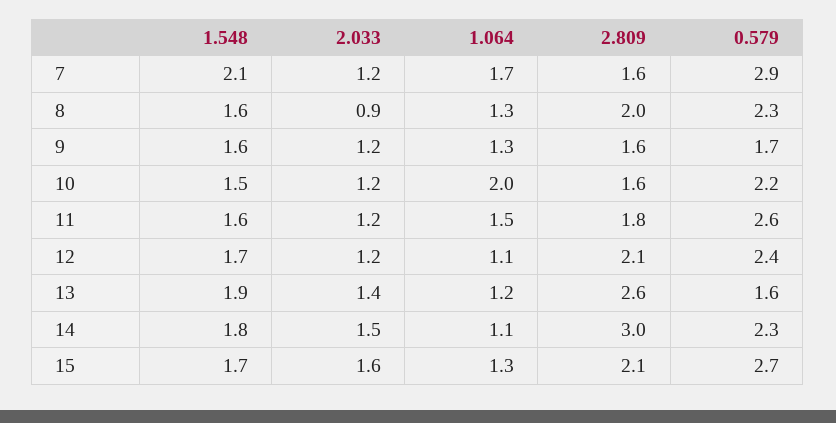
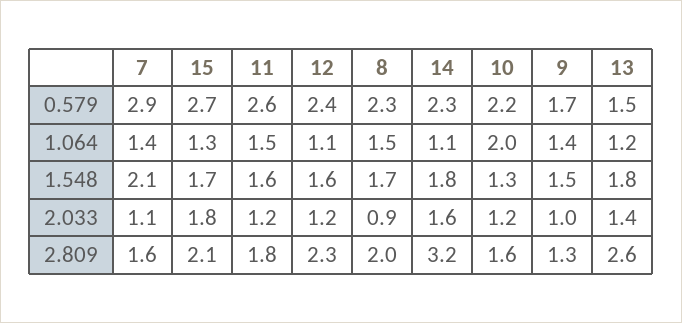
2.033, 7: 1.2 -> 1.1
1.064, 7: 1.7 -> 1.4
1.548, 8: 1.6 -> 1.7
1.064, 8: 1.3 -> 1.5
1.548, 9: 1.6 -> 1.5
2.033, 9: 1.2 -> 1
1.064, 9: 1.3 -> 1.4
2.809, 9: 1.6 -> 1.3
1.548, 10: 1.5 -> 1.3
1.548, 12: 1.7 -> 1.6
2.809, 12: 2.1 -> 2.3
1.548, 13: 1.9 -> 1.8
0.579, 13: 1.6 -> 1.5
2.033, 14: 1.5 -> 1.6
2.809, 14: 3 -> 3.2
2.033, 15: 1.6 -> 1.8

